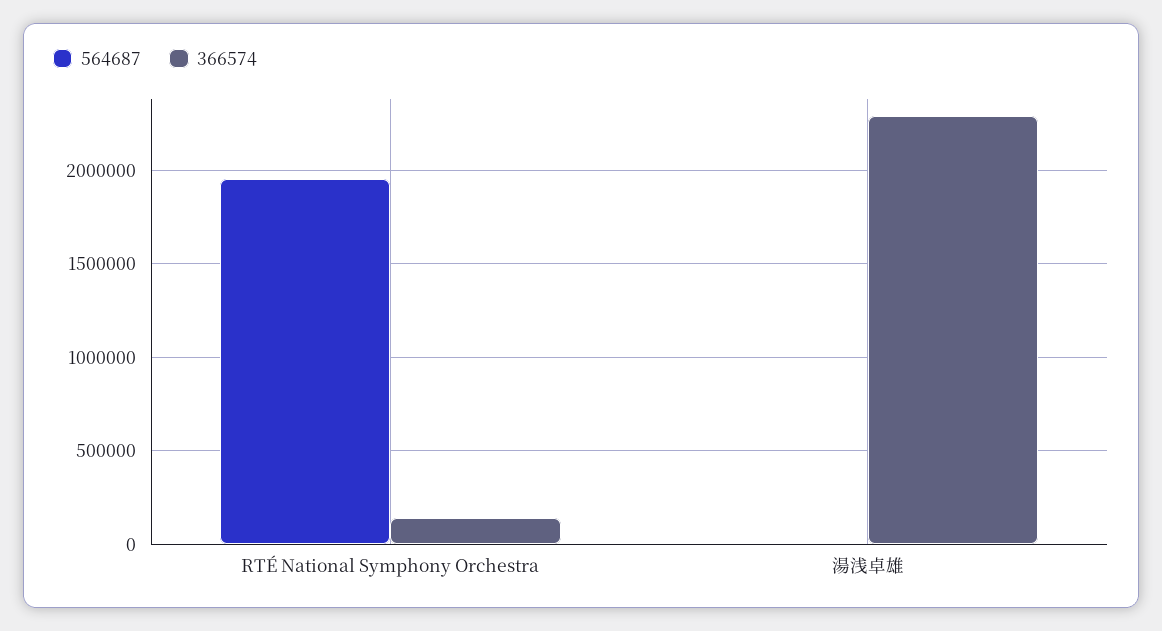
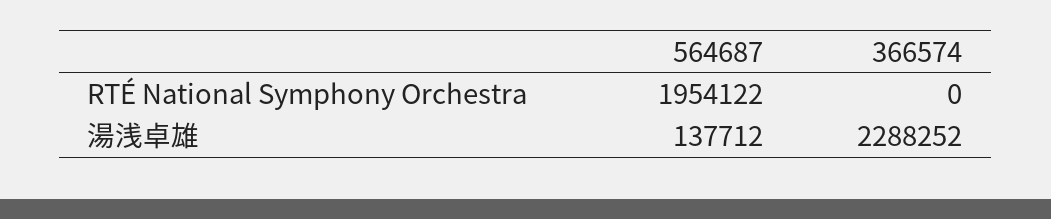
366574, RTÉ National Symphony Orchestra: 150000 -> 0
564687, 湯浅卓雄: 0 -> 137712

